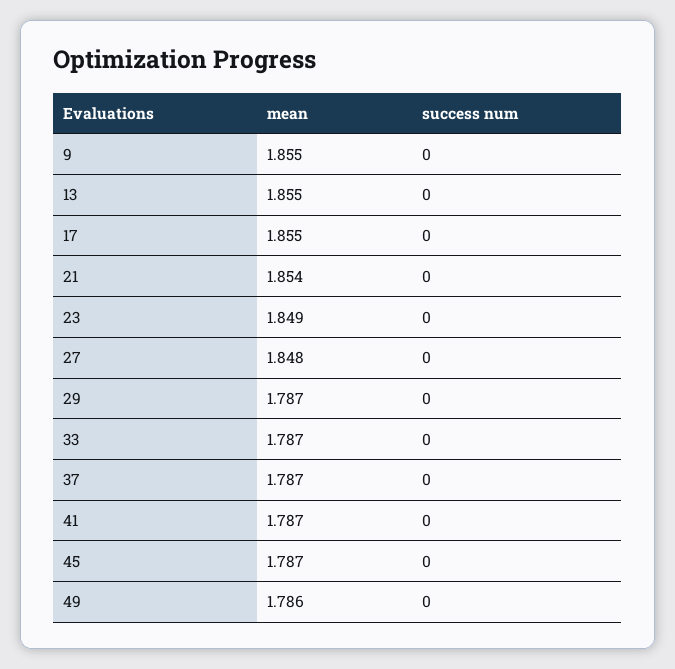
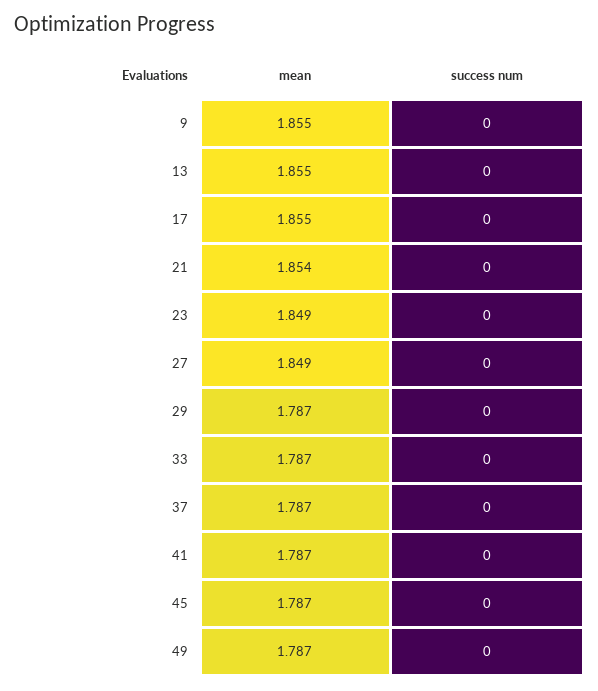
mean, 27: 1.848 -> 1.849
mean, 49: 1.786 -> 1.787

